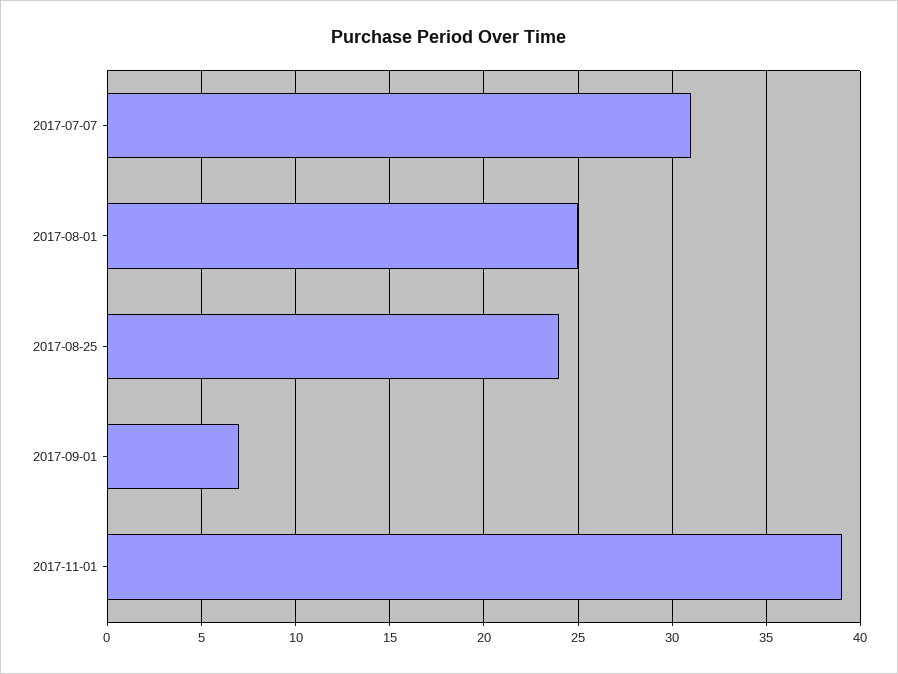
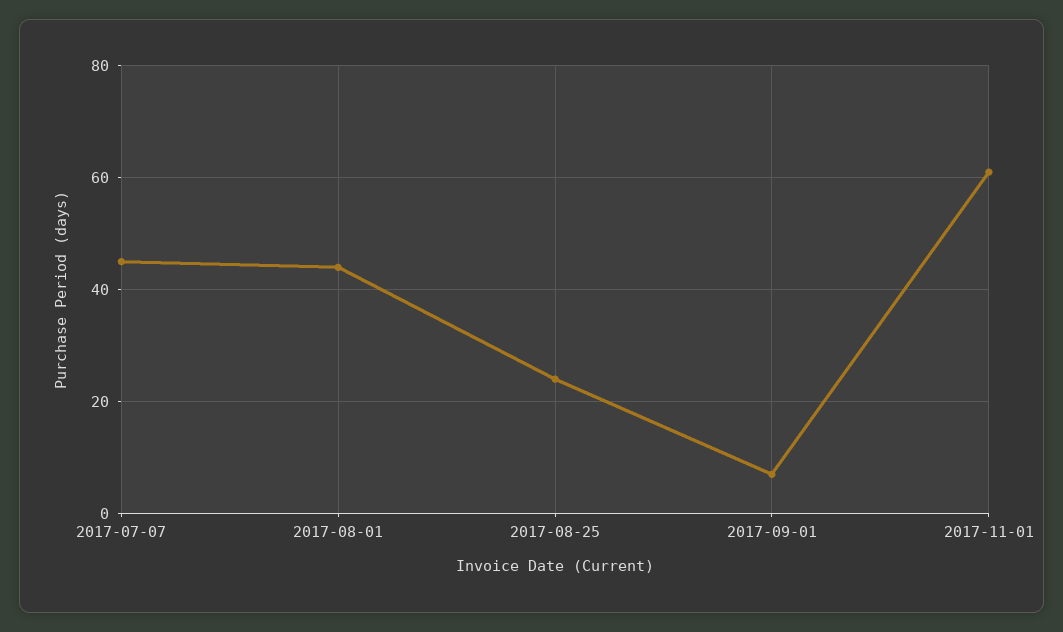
2017-07-07: 31 -> 45
2017-08-01: 25 -> 45
2017-11-01: 39 -> 60

